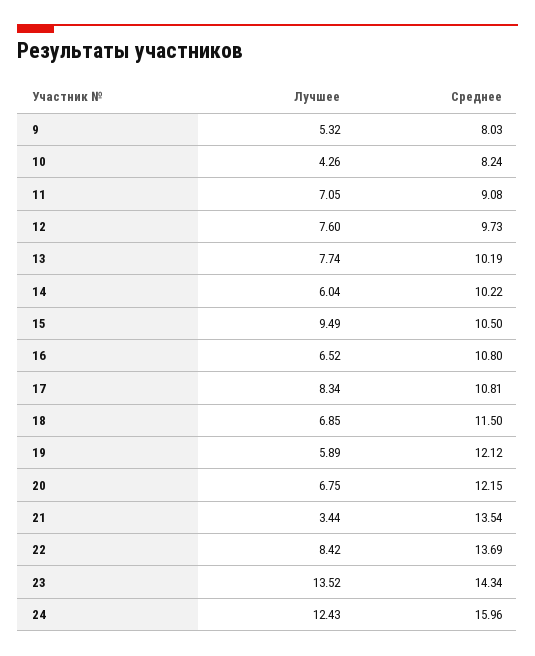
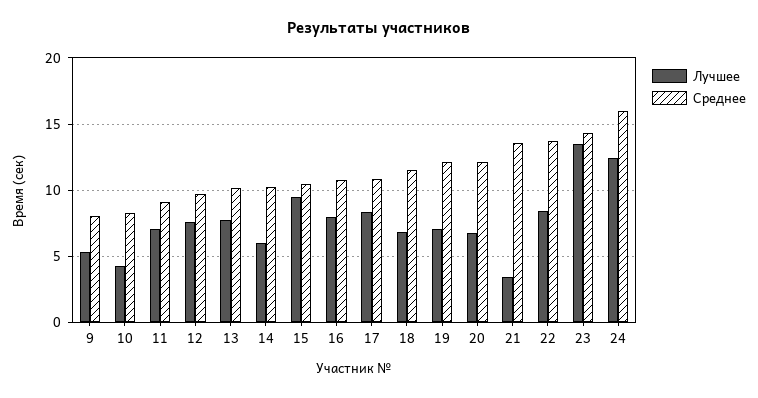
Лучшее, 16: 6.52 -> 8
Лучшее, 19: 5.89 -> 7

